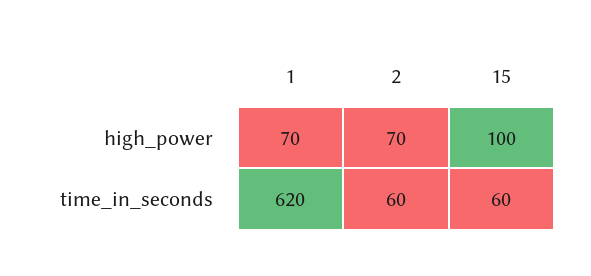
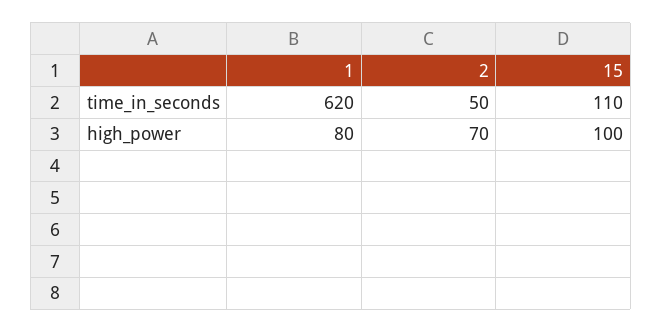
1, high_power: 70 -> 80
2, time_in_seconds: 60 -> 50
15, time_in_seconds: 60 -> 110

